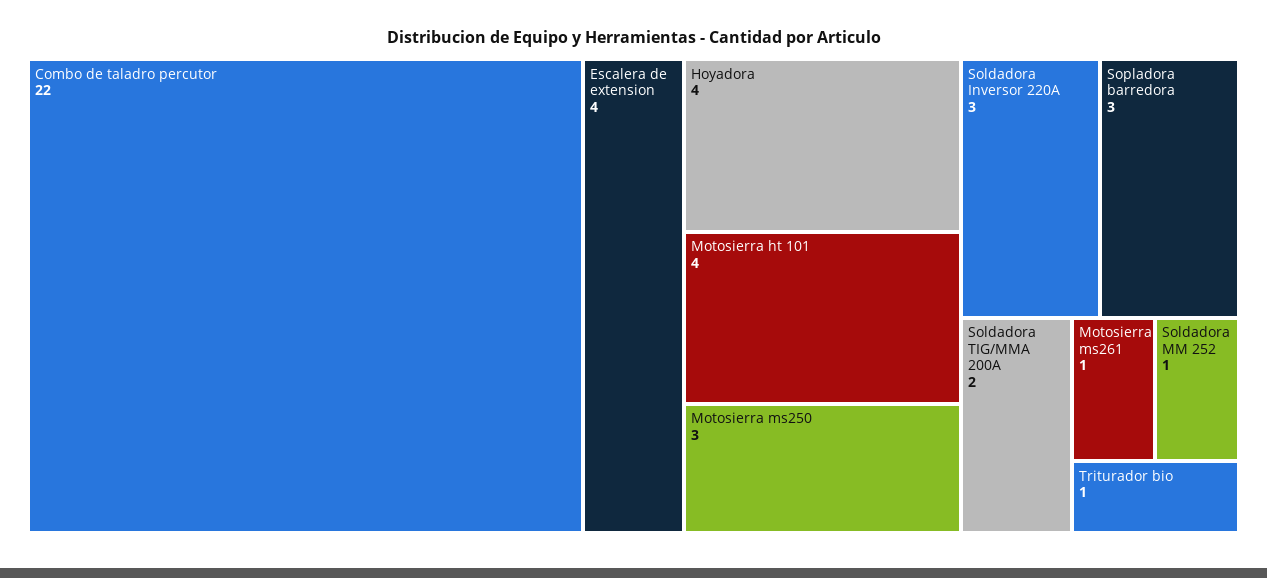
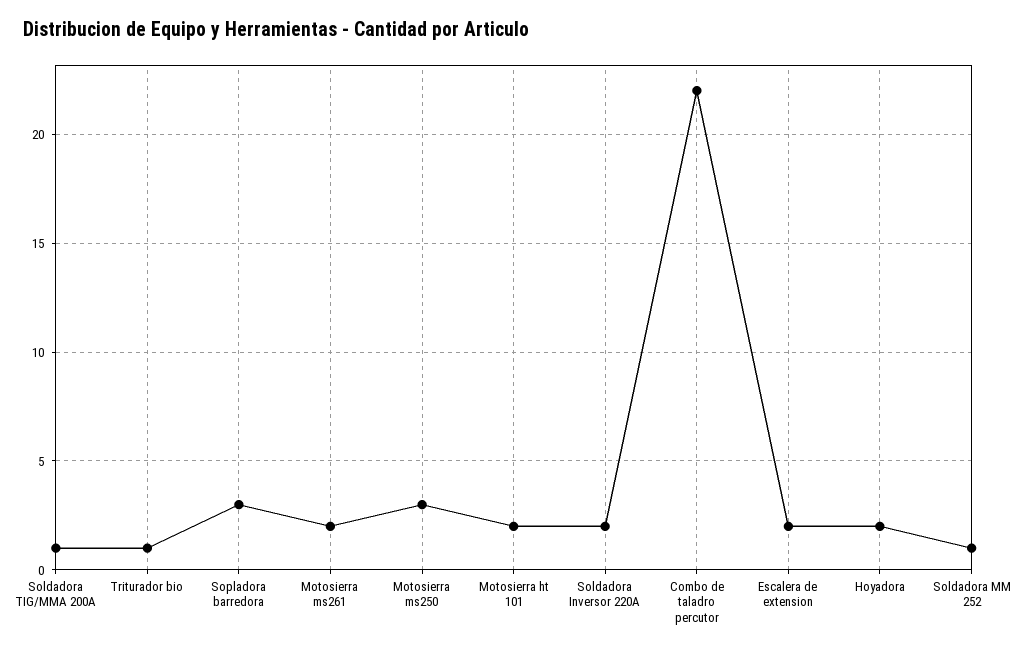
Escalera de extension: 4 -> 2
Hoyadora: 4 -> 2
Motosierra ht 101: 4 -> 2
Soldadora Inversor 220A: 3 -> 2
Soldadora TIG/MMA 200A: 2 -> 1
Motosierra ms261: 1 -> 2

